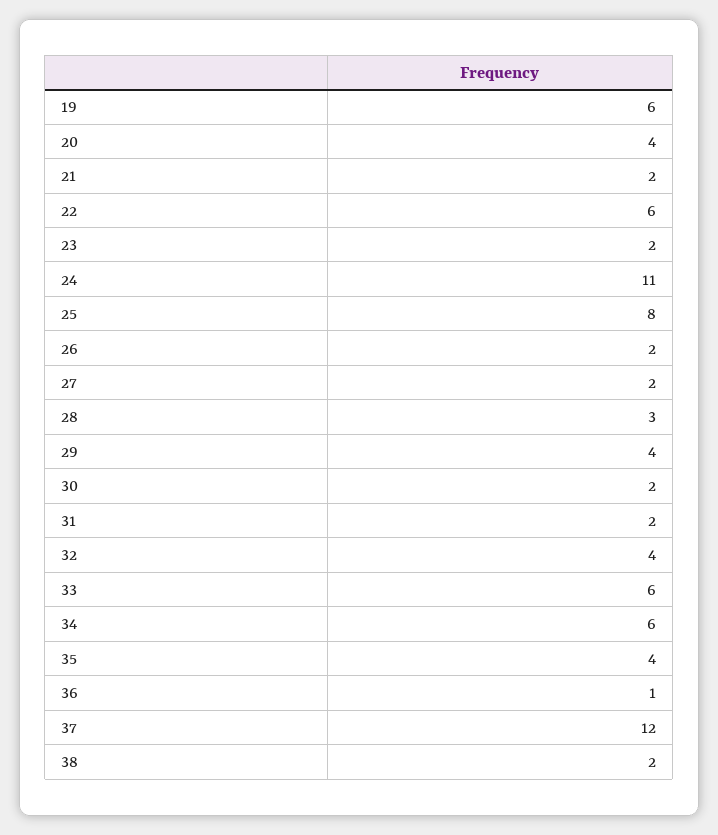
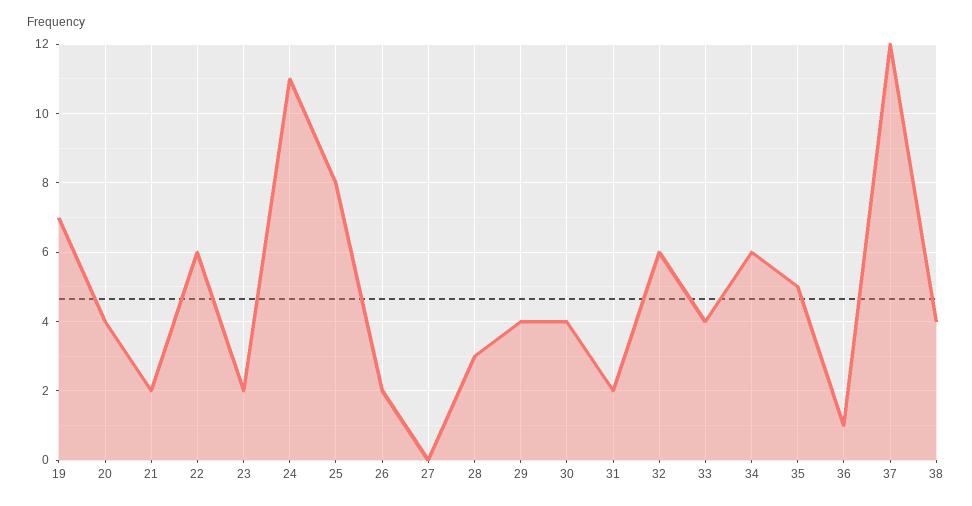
19: 6 -> 7
27: 2 -> 0
30: 2 -> 4
32: 4 -> 6
33: 6 -> 4
35: 4 -> 5
38: 2 -> 4

